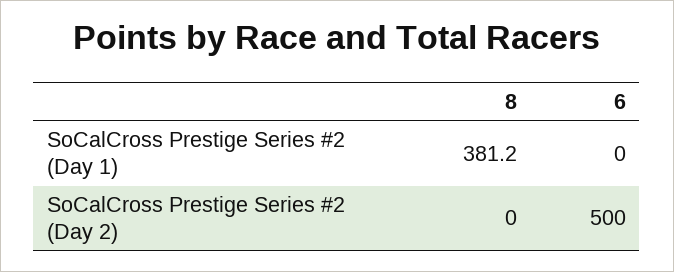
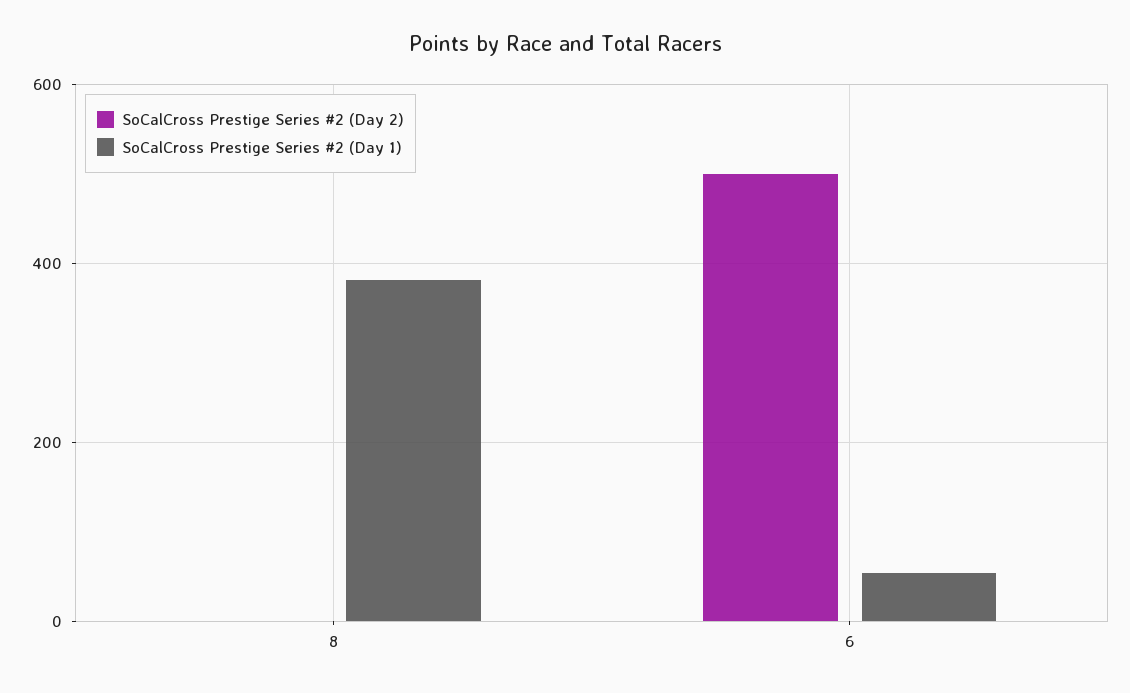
SoCalCross Prestige Series #2 (Day 1), 6: 0 -> 60

